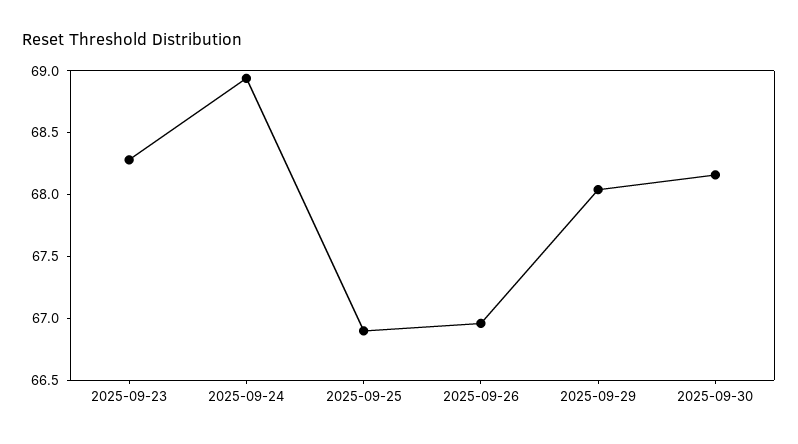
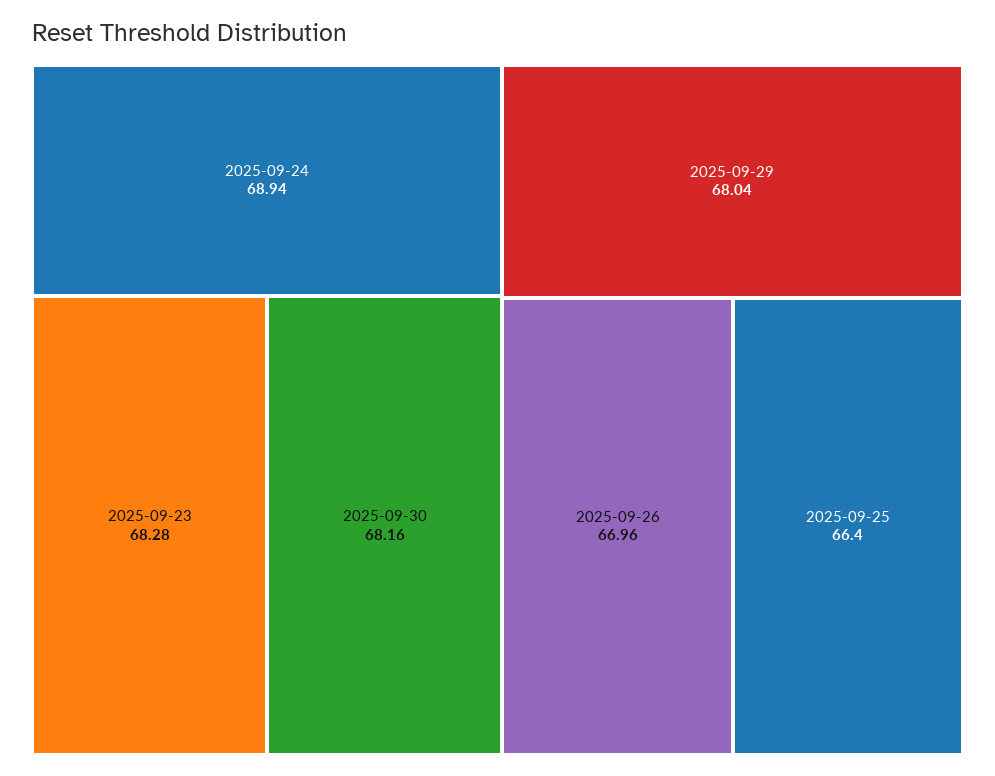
2025-09-25: 66.9 -> 66.4

